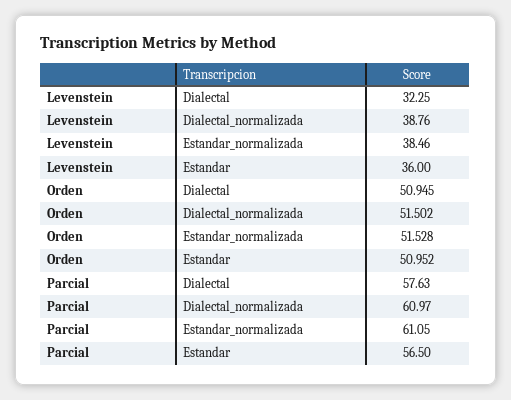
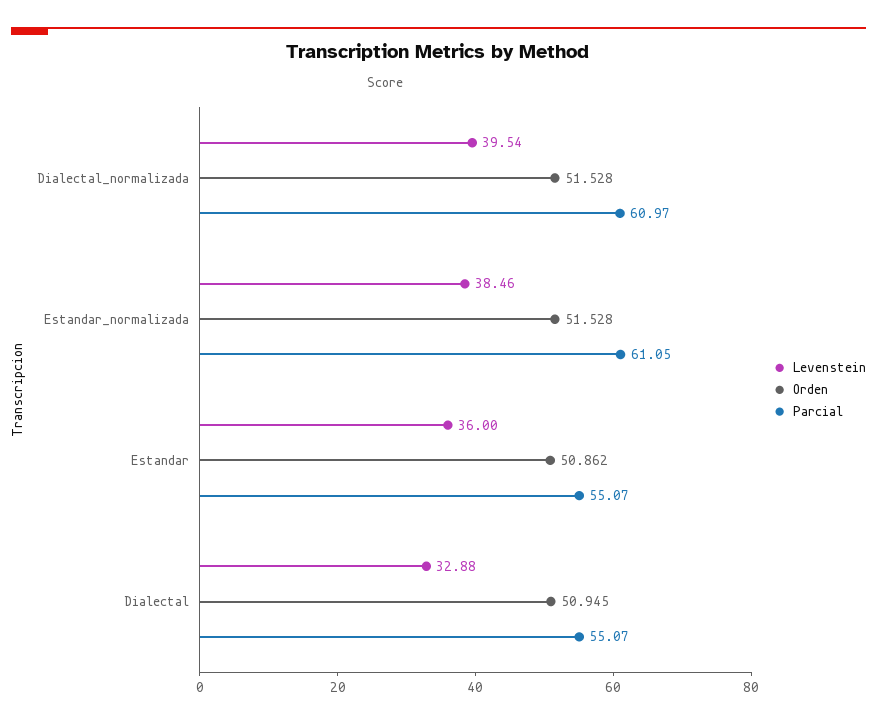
Levenstein, Dialectal: 32.25 -> 32.88
Levenstein, Dialectal_normalizada: 38.76 -> 39.54
Orden, Dialectal_normalizada: 51.502 -> 51.528
Orden, Estandar: 50.952 -> 50.862
Parcial, Dialectal: 57.63 -> 55.07
Parcial, Estandar: 56.5 -> 55.07

